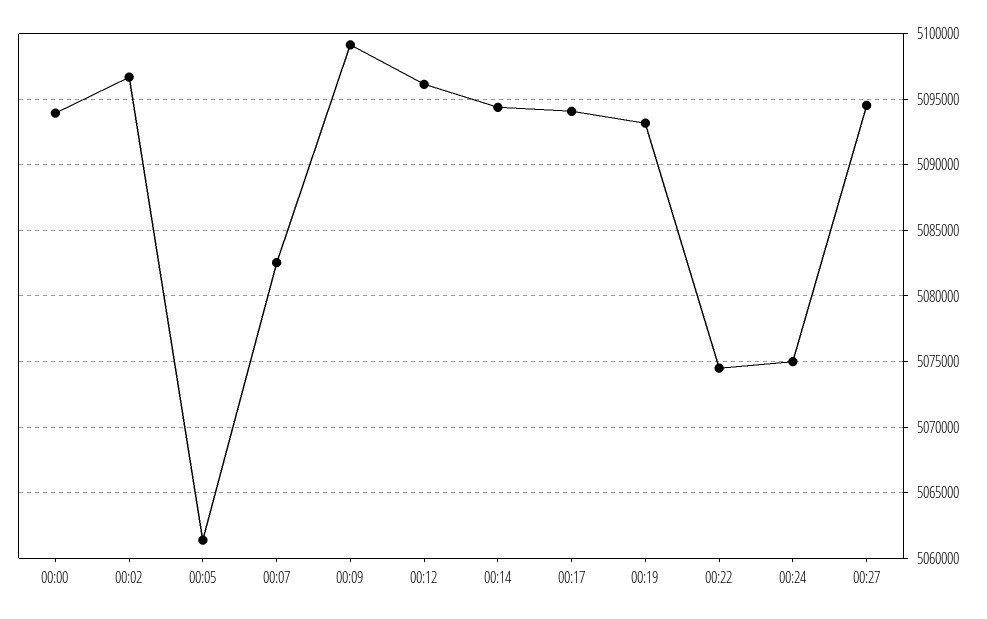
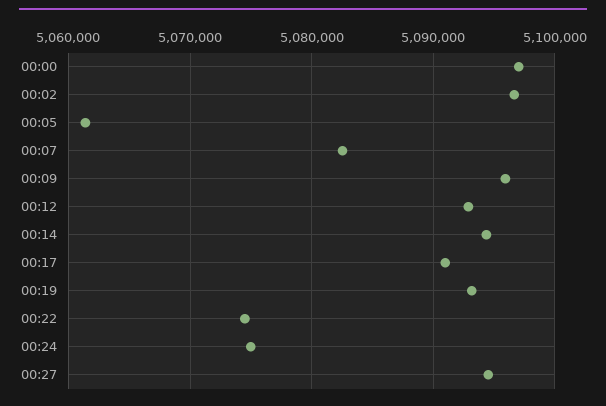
00:00: 5094000 -> 5097000
00:09: 5099000 -> 5096000
00:12: 5096000 -> 5093000
00:17: 5094000 -> 5091000

